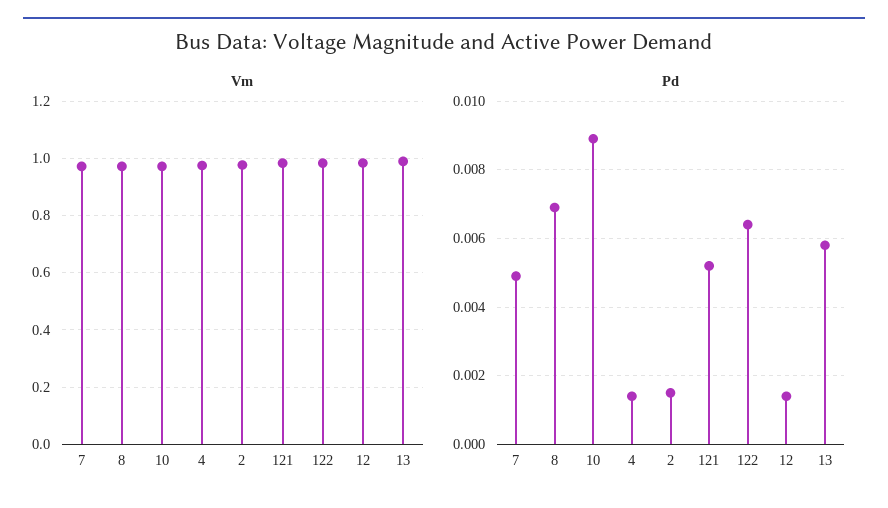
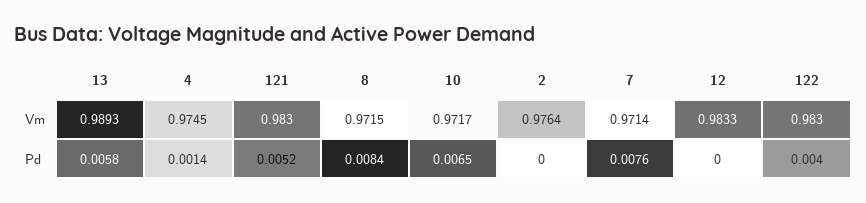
Pd, 7: 0.005 -> 0.0076
Pd, 8: 0.007 -> 0.0084
Pd, 10: 0.009 -> 0.0065
Pd, 2: 0.0015 -> 0
Pd, 122: 0.0065 -> 0.004
Pd, 12: 0.0015 -> 0

